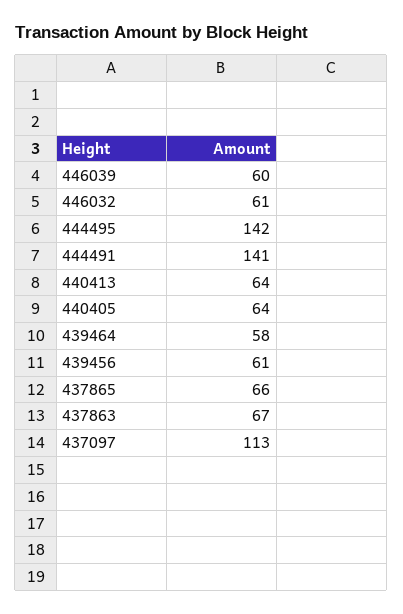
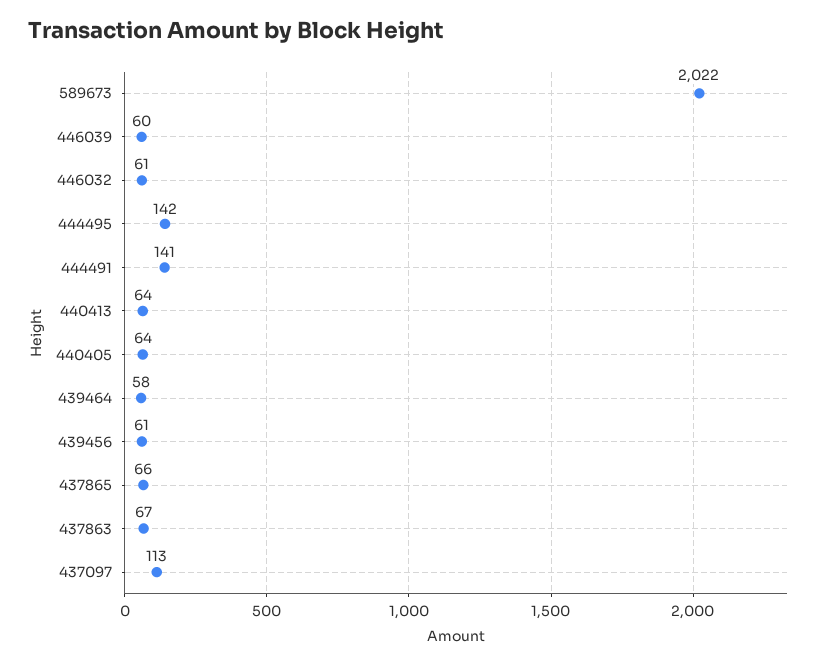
589673: none -> 2022

